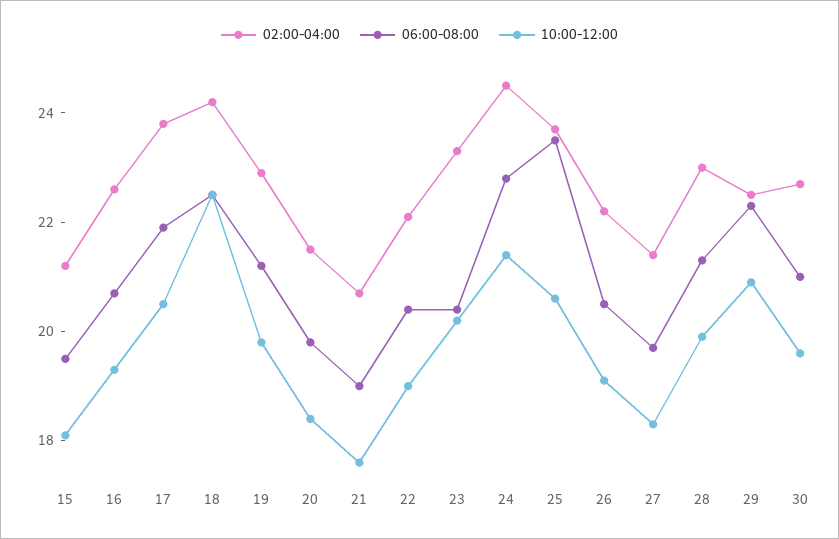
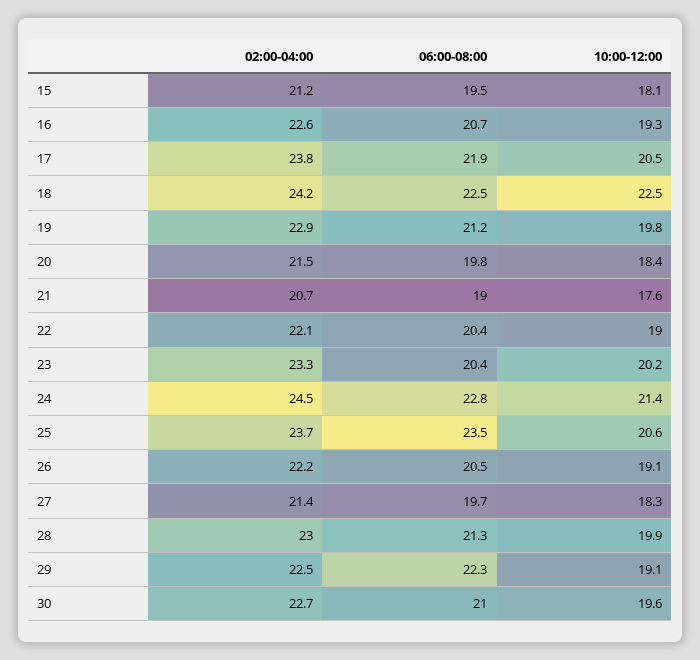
10:00-12:00, 29: 21 -> 19.1

